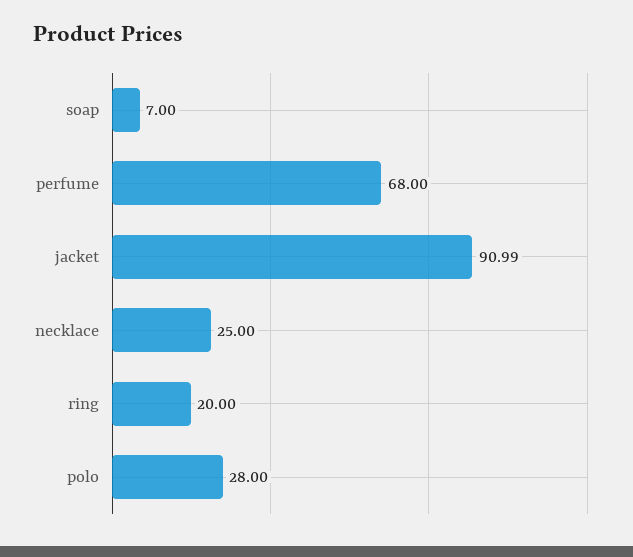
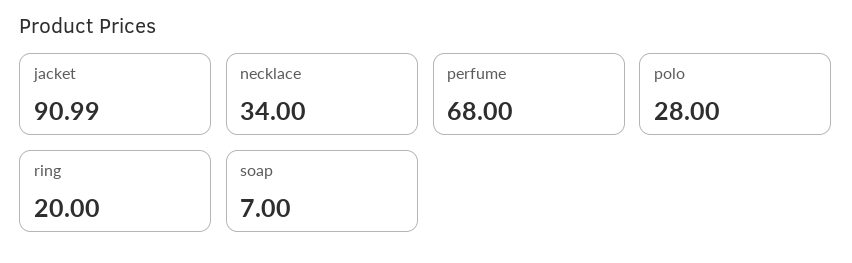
necklace: 25 -> 34

